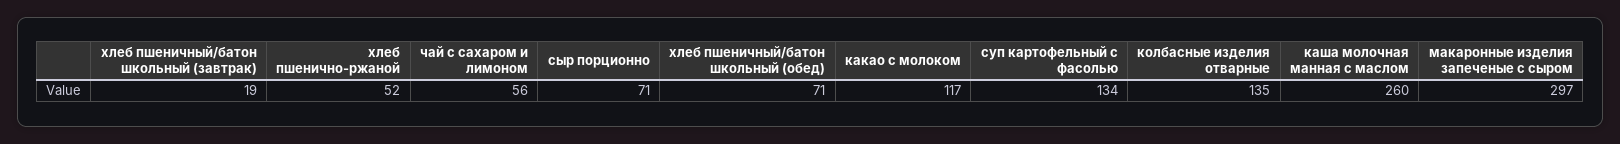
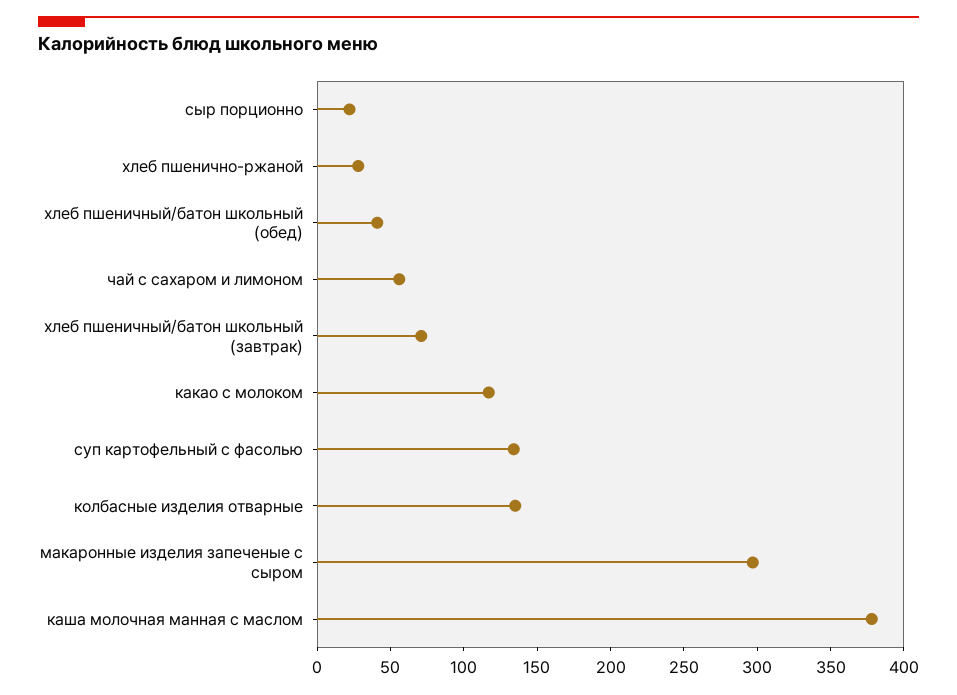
хлеб пшеничный/батон школьный (завтрак): 19 -> 70
хлеб пшенично-ржаной: 52 -> 30
сыр порционно: 71 -> 20
хлеб пшеничный/батон школьный (обед): 71 -> 40
каша молочная манная с маслом: 260 -> 380

